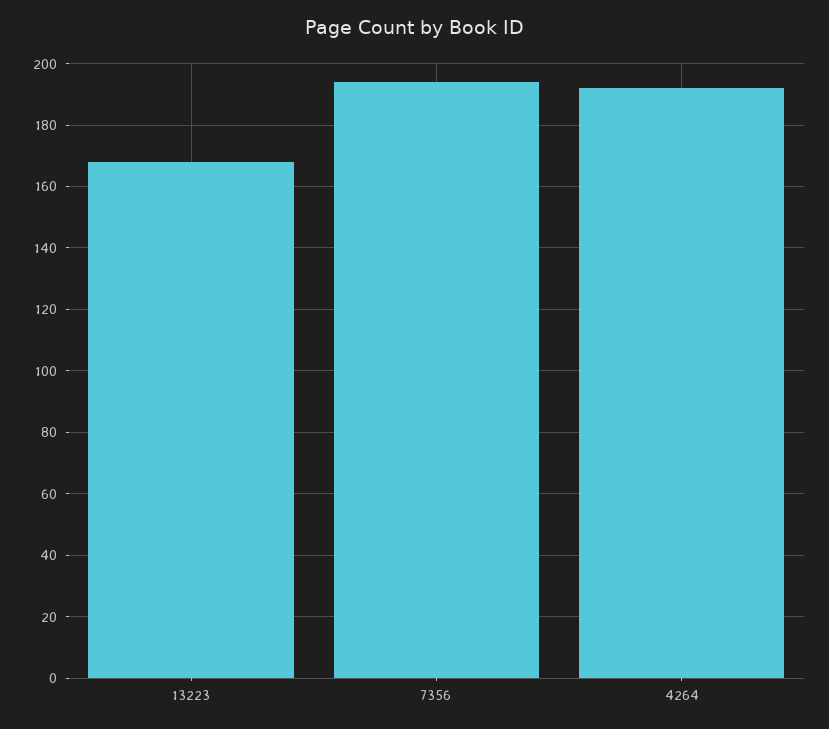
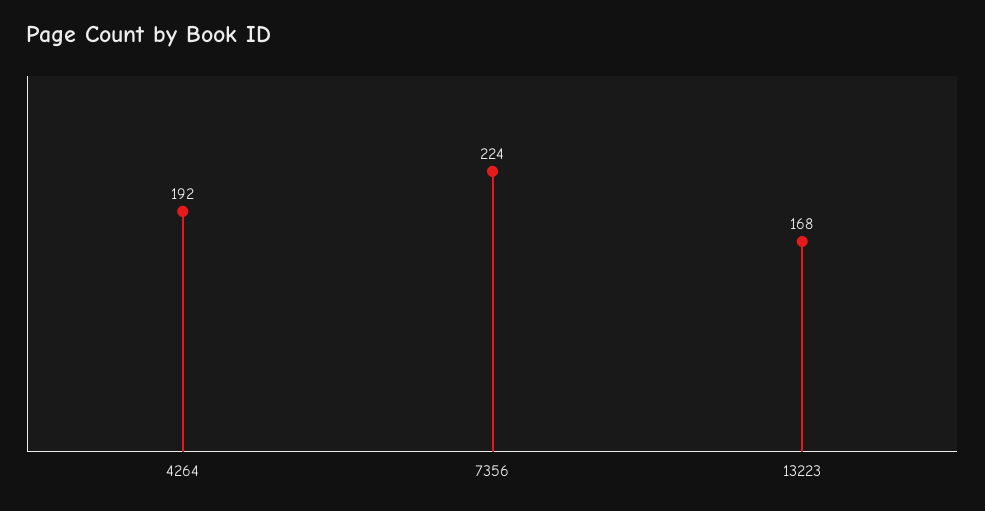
7356: 195 -> 224

